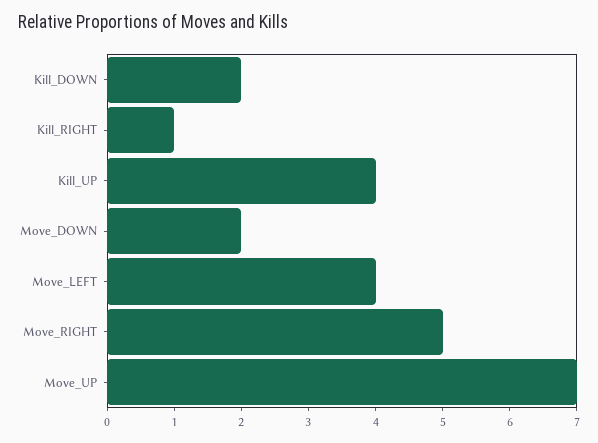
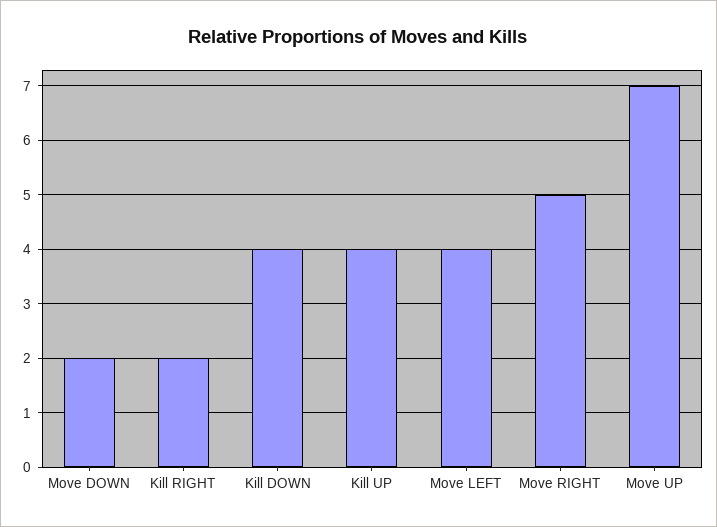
Kill_DOWN: 2 -> 4
Kill_RIGHT: 1 -> 2

